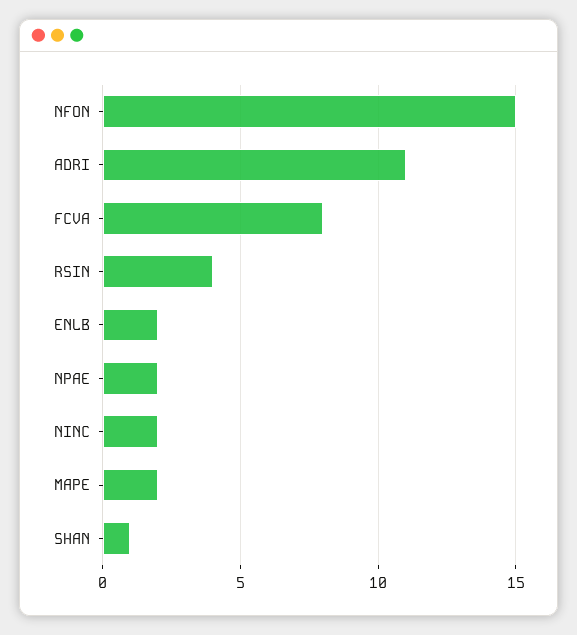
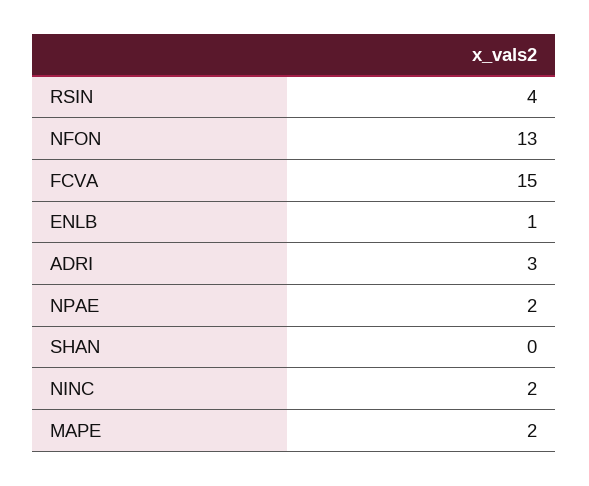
NFON: 15 -> 13
ADRI: 11 -> 3
FCVA: 8 -> 15
ENLB: 2 -> 1
SHAN: 1 -> 0

